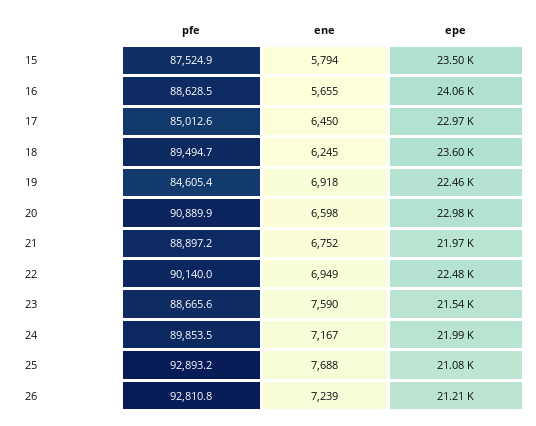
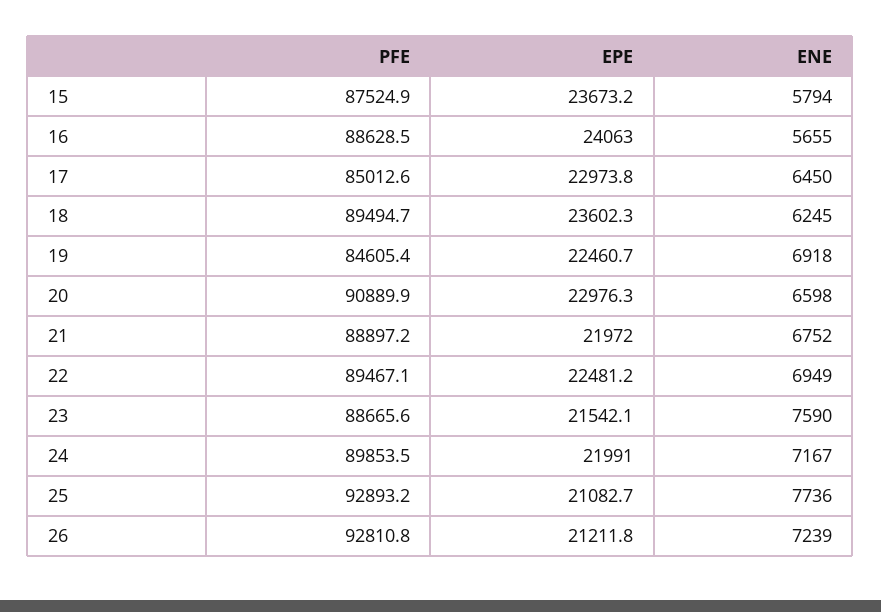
epe, 15: 23500 -> 23673.2
pfe, 22: 90140 -> 89467.1
ene, 25: 7688 -> 7736

